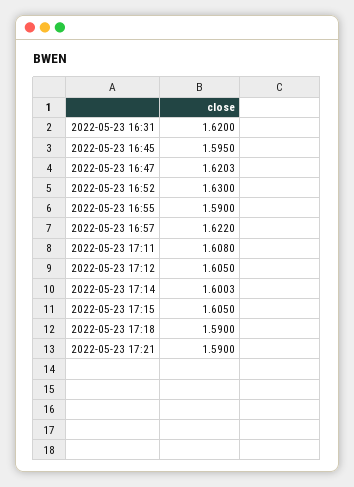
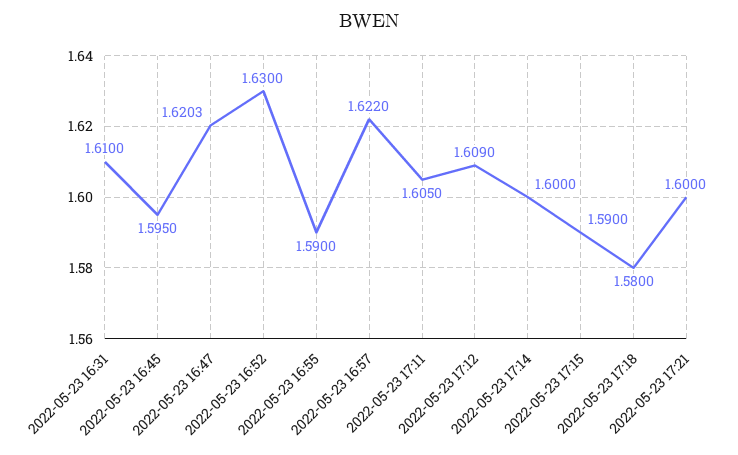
2022-05-23 16:31: 1.62 -> 1.61
2022-05-23 17:11: 1.608 -> 1.605
2022-05-23 17:12: 1.605 -> 1.609
2022-05-23 17:14: 1.6003 -> 1.6
2022-05-23 17:15: 1.605 -> 1.59
2022-05-23 17:18: 1.59 -> 1.58
2022-05-23 17:21: 1.59 -> 1.6

